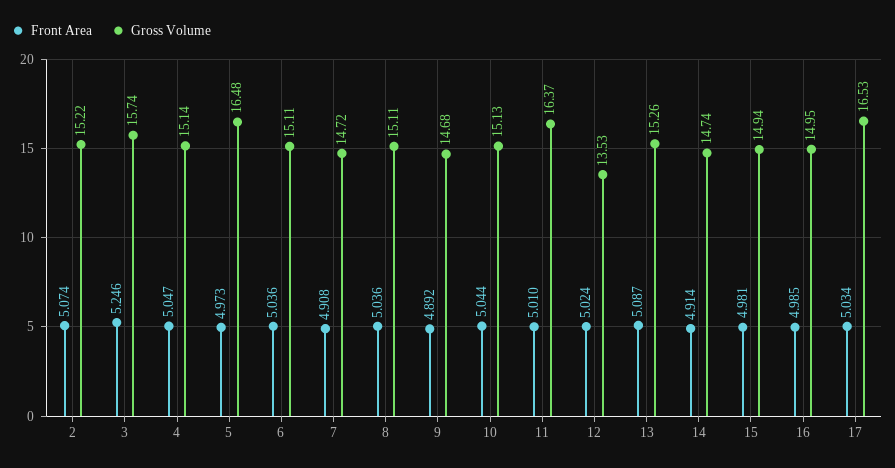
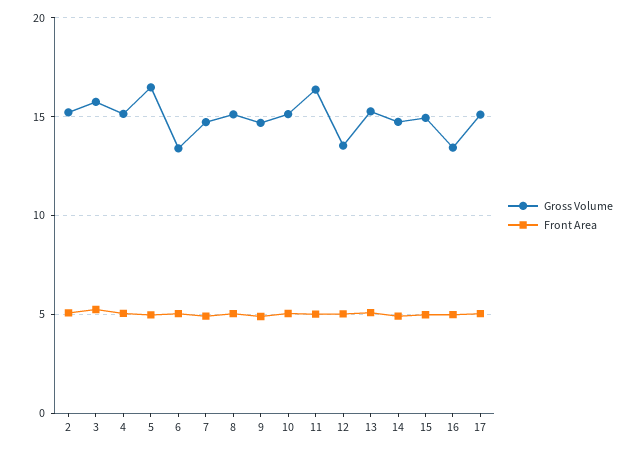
Gross Volume, 6: 15.11 -> 13.5
Gross Volume, 16: 14.95 -> 13.5
Gross Volume, 17: 16.53 -> 15

